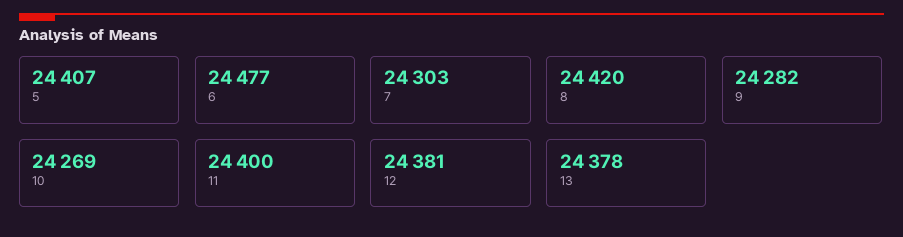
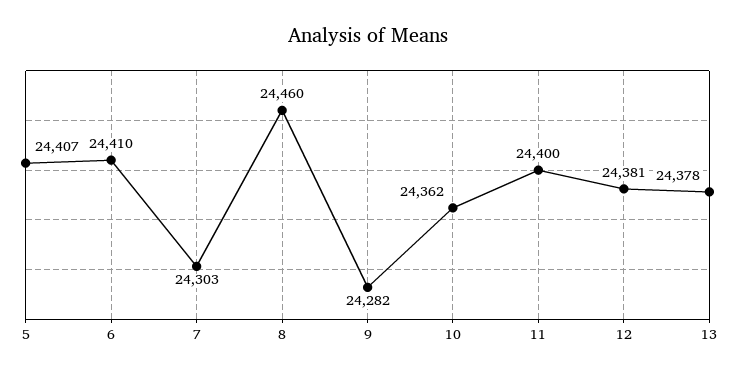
6: 24477 -> 24410
8: 24420 -> 24460
10: 24269 -> 24362

